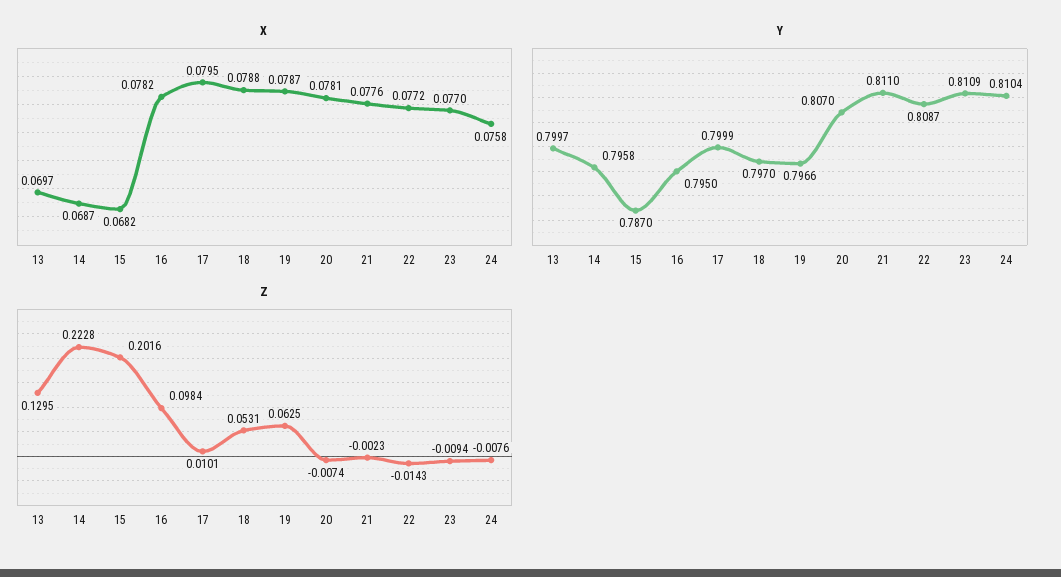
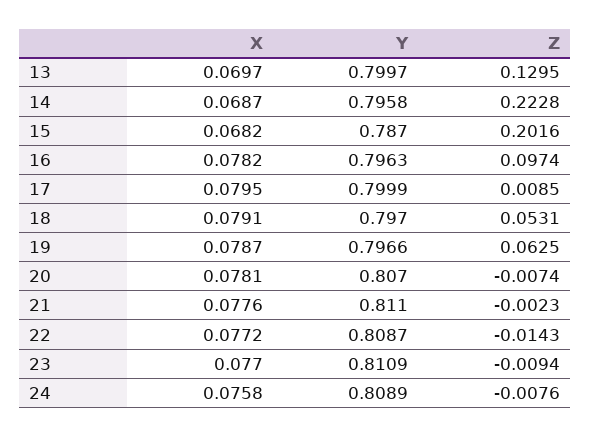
X, 18: 0.0788 -> 0.0791
Y, 16: 0.795 -> 0.7963
Y, 24: 0.8104 -> 0.8089
Z, 16: 0.0984 -> 0.0974
Z, 17: 0.0101 -> 0.0085

